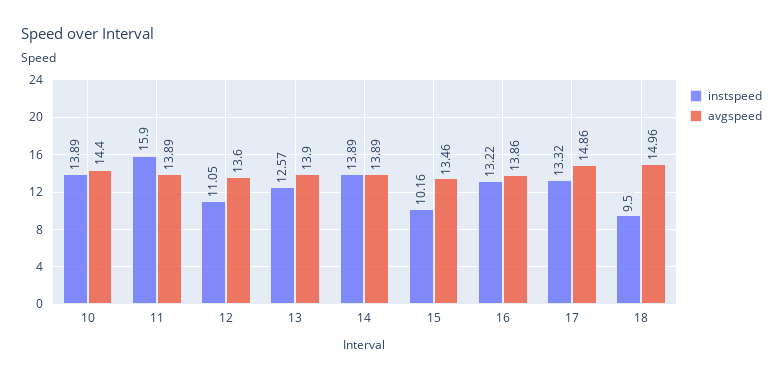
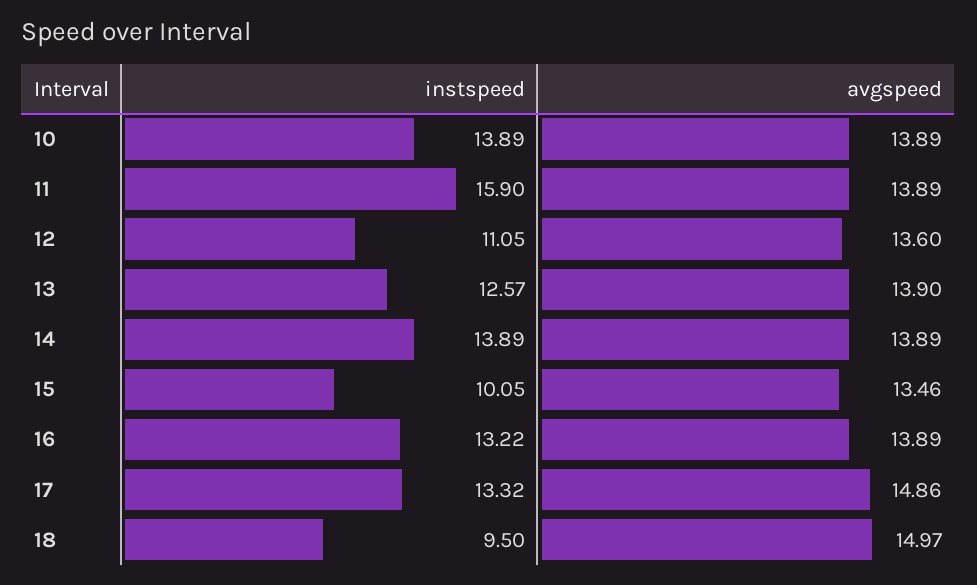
avgspeed, 10: 14.4 -> 13.89
instspeed, 15: 10.16 -> 10.05
avgspeed, 16: 13.86 -> 13.89
avgspeed, 18: 14.96 -> 14.97

